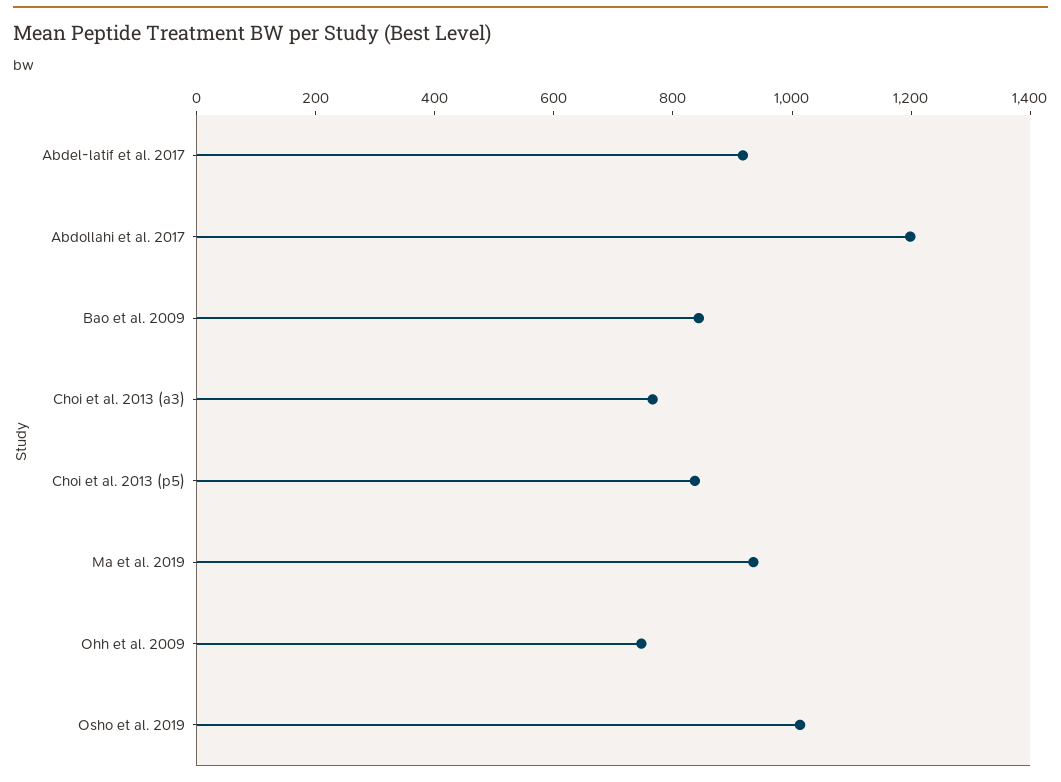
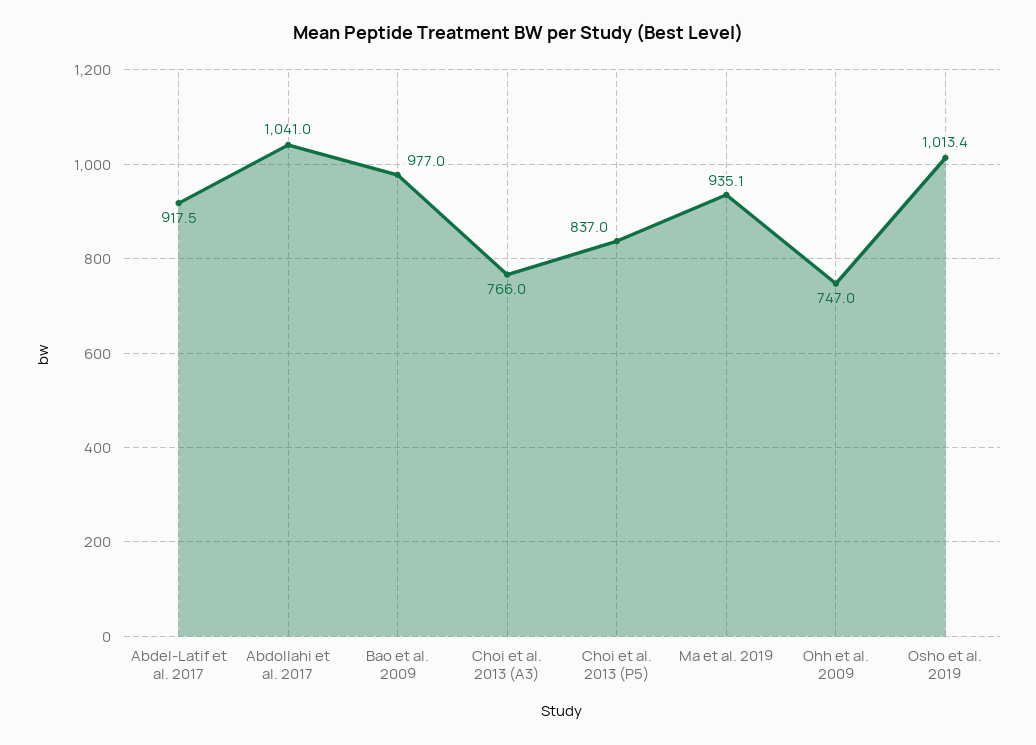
Abdollahi et al. 2017: 1200 -> 1041
Bao et al. 2009: 850 -> 977

